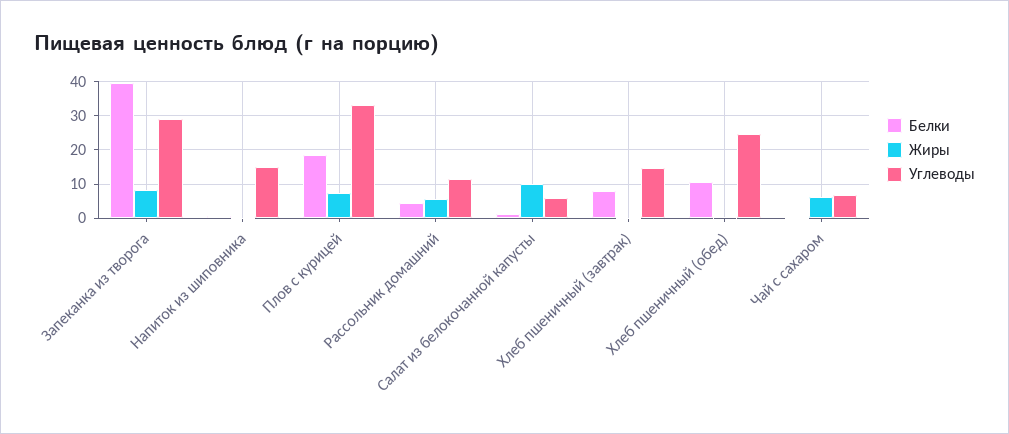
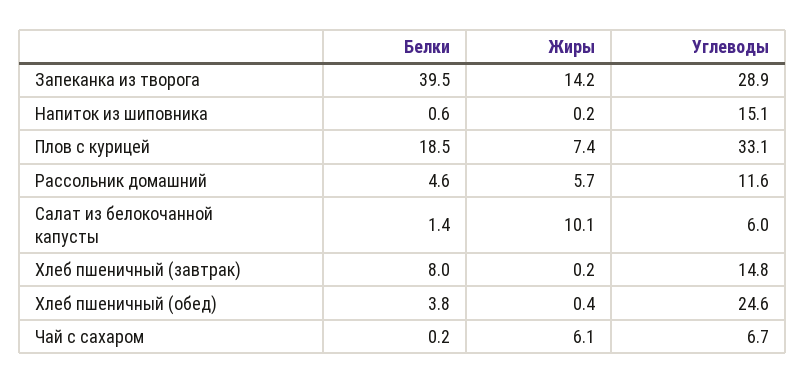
Жиры, Запеканка из творога: 8 -> 14.2
Белки, Хлеб пшеничный (обед): 10 -> 3.8

